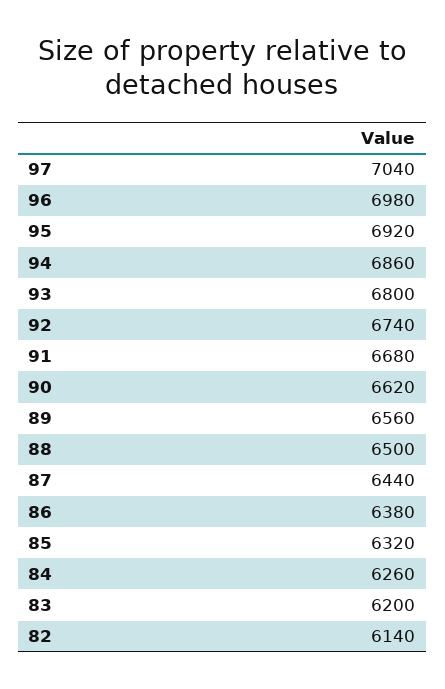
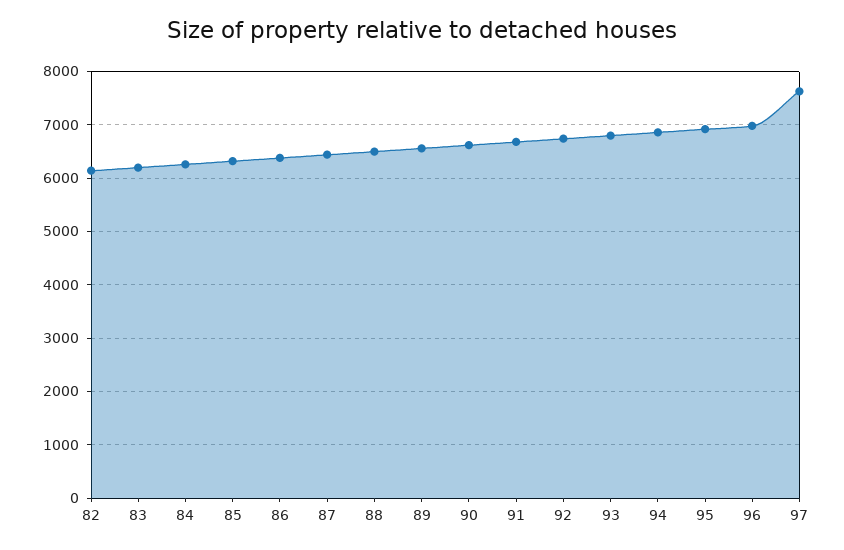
97: 7040 -> 7600

